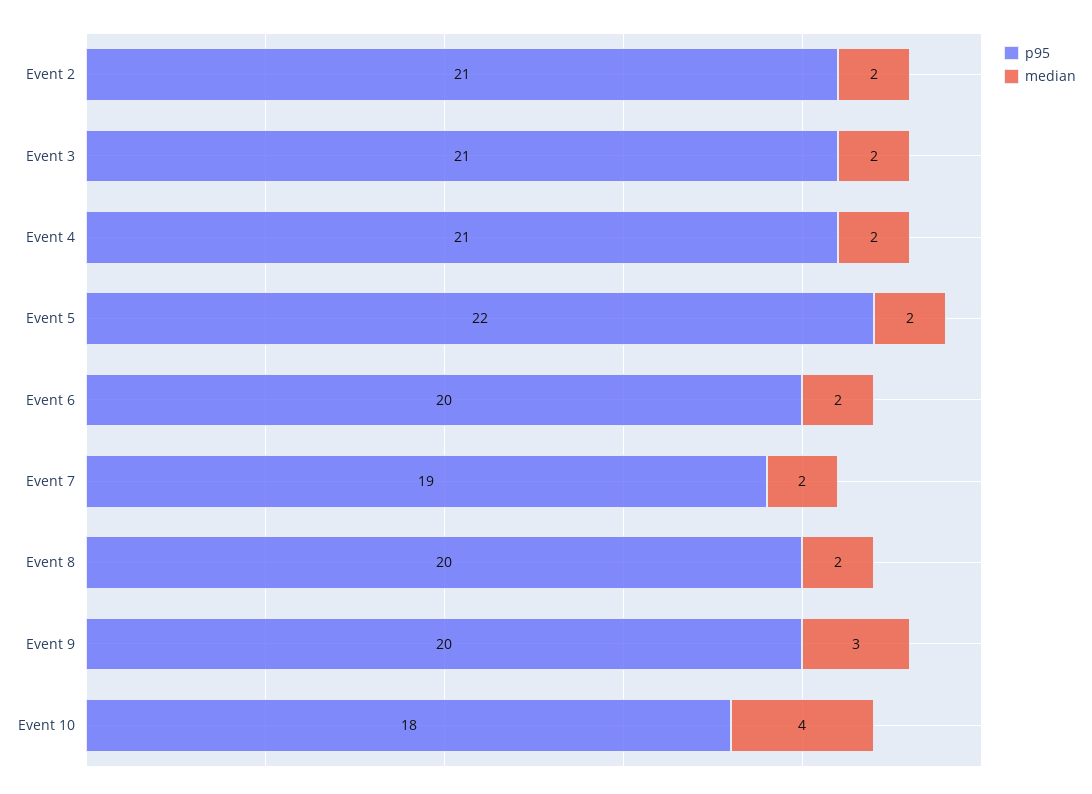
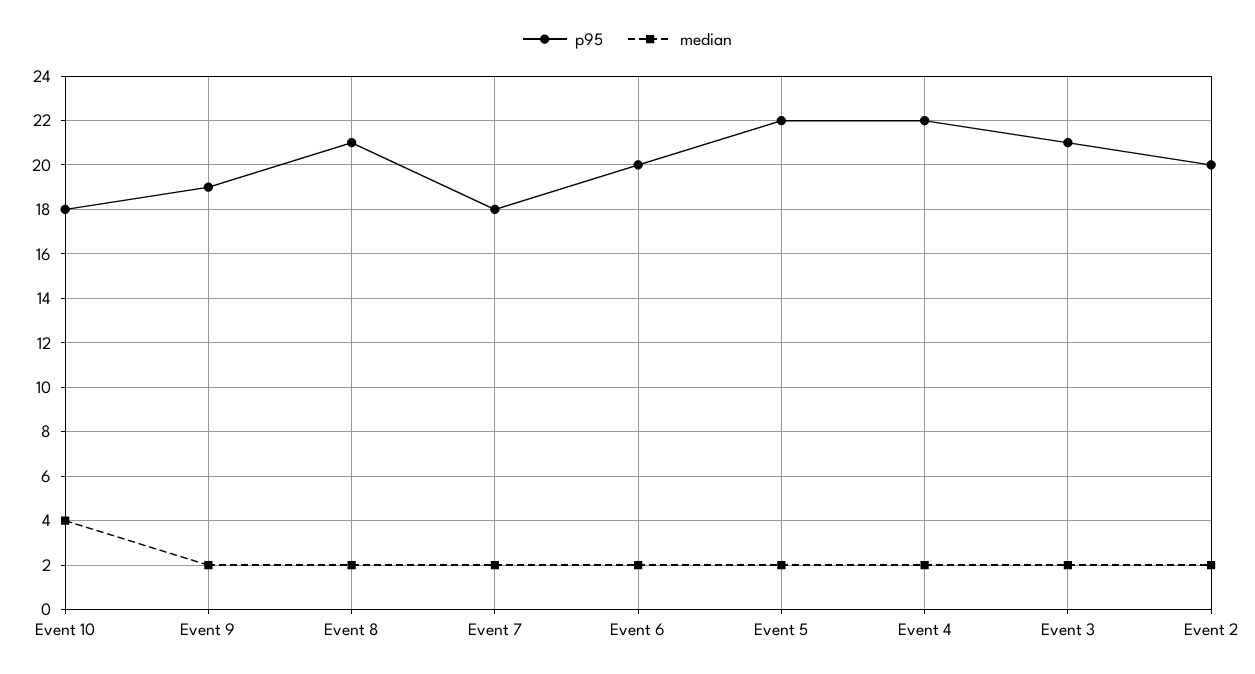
p95, Event 2: 21 -> 20
p95, Event 4: 21 -> 22
p95, Event 7: 19 -> 18
p95, Event 8: 20 -> 21
p95, Event 9: 20 -> 19
median, Event 9: 3 -> 2

